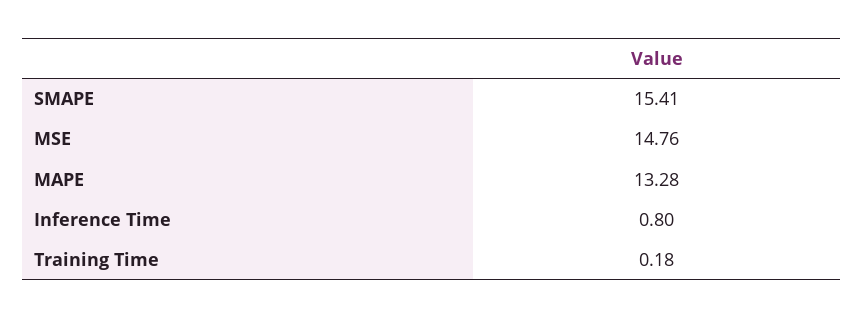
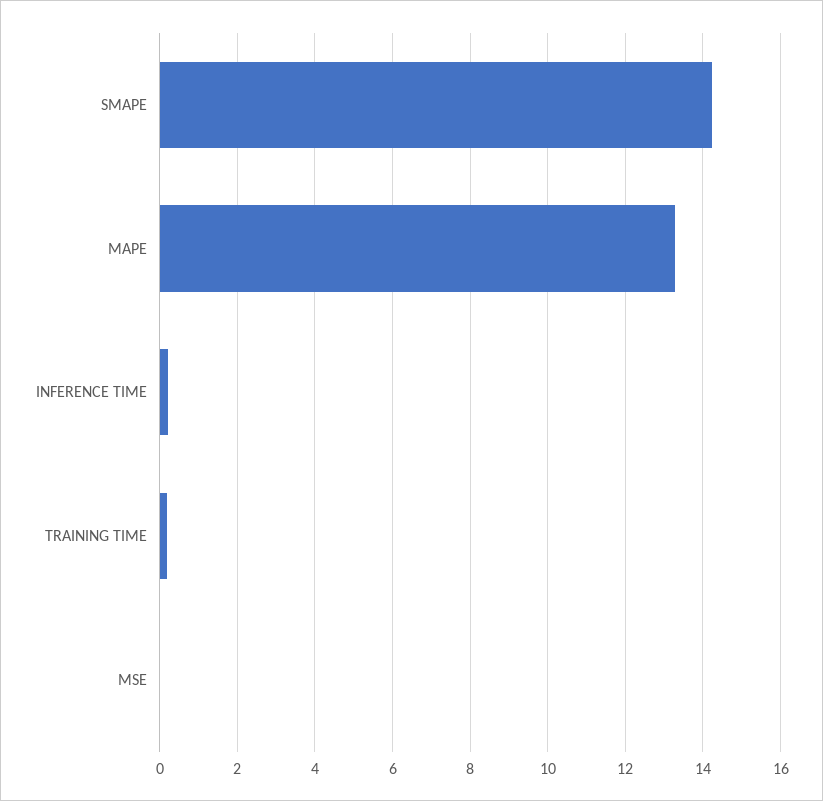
SMAPE: 15.41 -> 14.2
MSE: 14.76 -> 0
Inference Time: 0.8 -> 0.2

